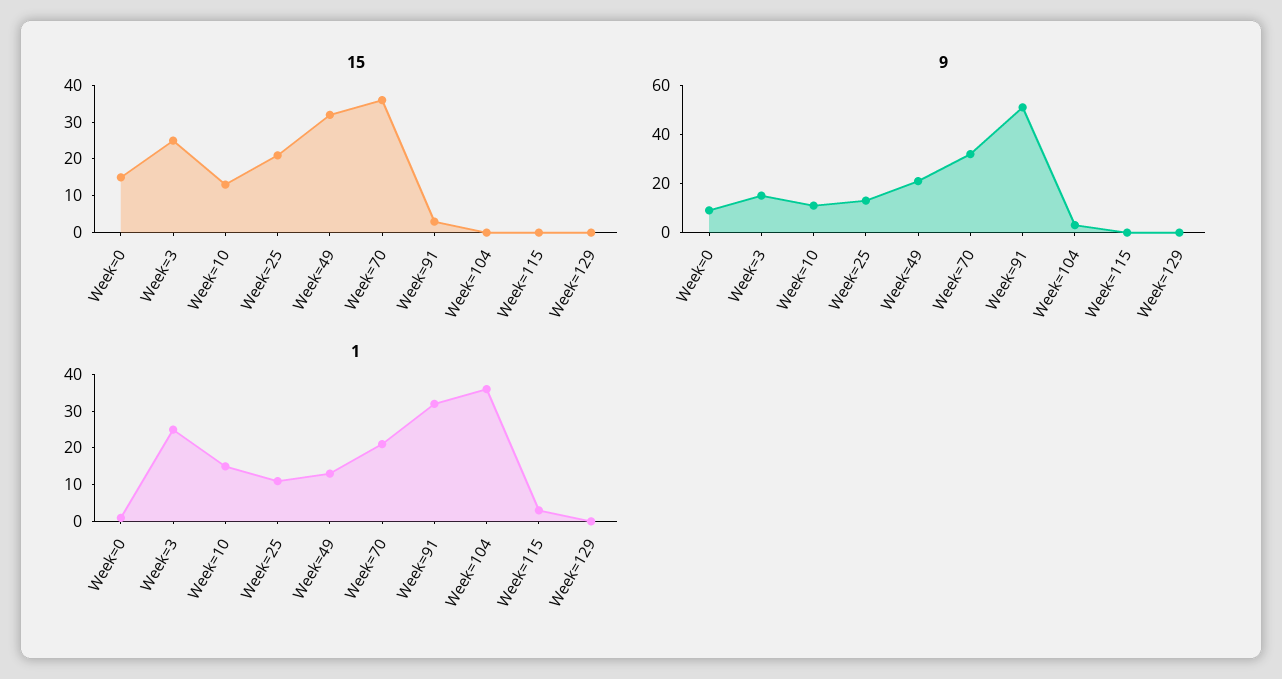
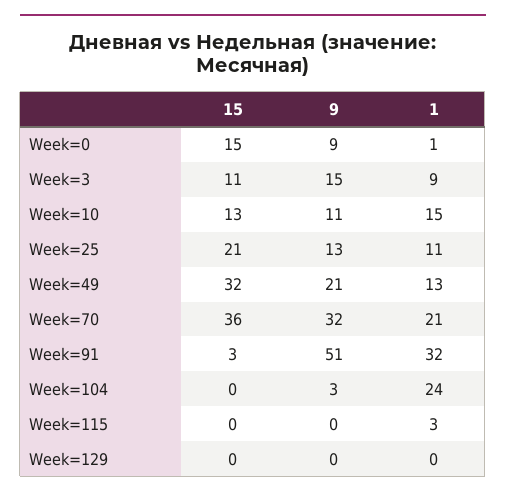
15, Week=3: 25 -> 11
1, Week=3: 25 -> 9
1, Week=104: 35 -> 24

